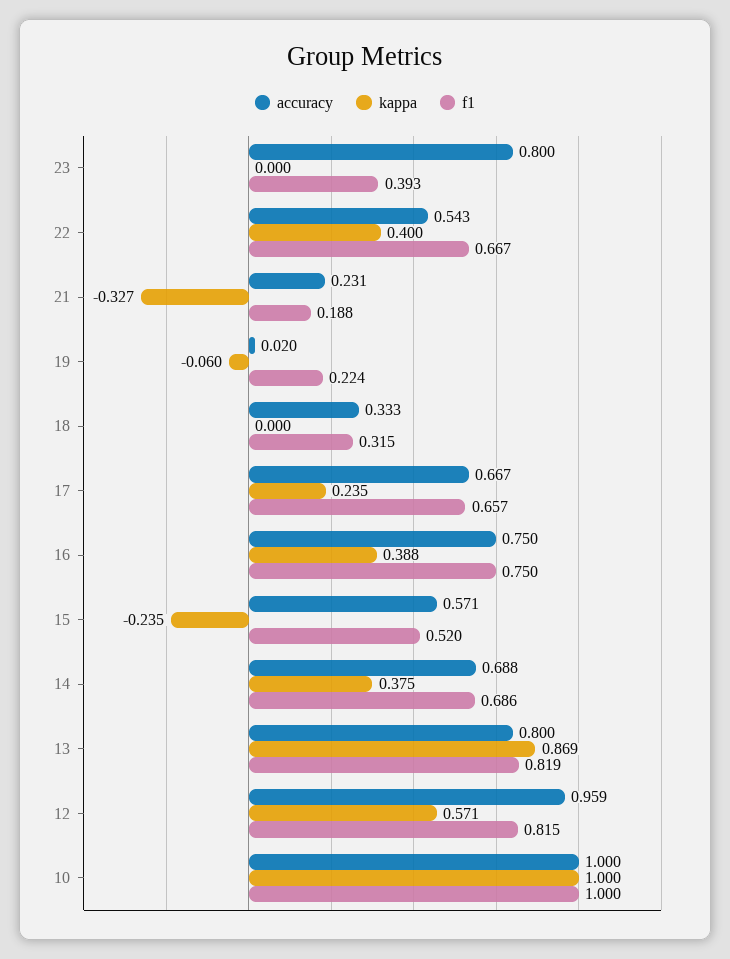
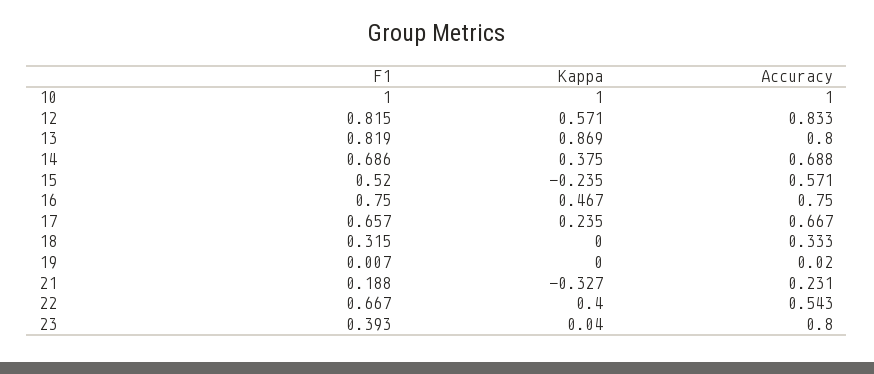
kappa, 23: 0 -> 0.04
kappa, 19: -0.06 -> 0
f1, 19: 0.224 -> 0.007
kappa, 16: 0.388 -> 0.467
accuracy, 12: 0.959 -> 0.833

